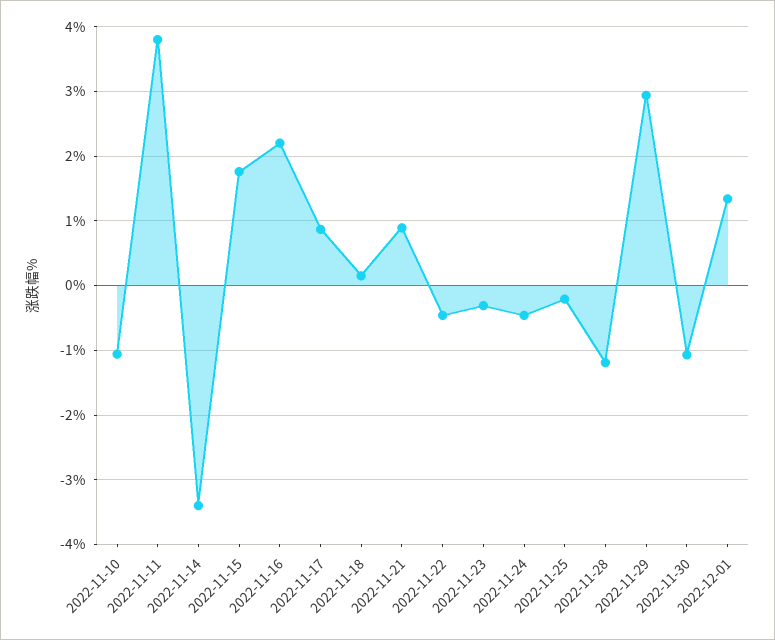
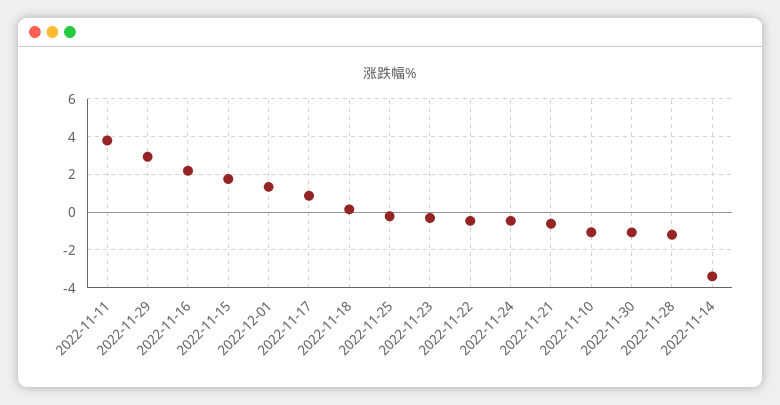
2022-11-21: 0.9 -> -0.5

